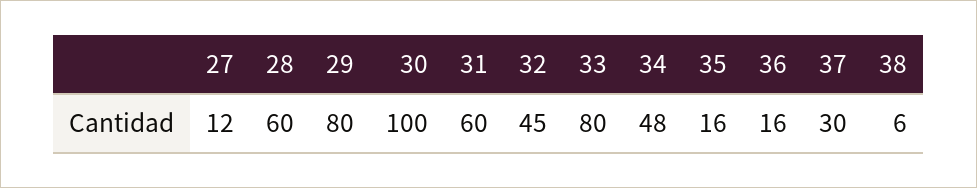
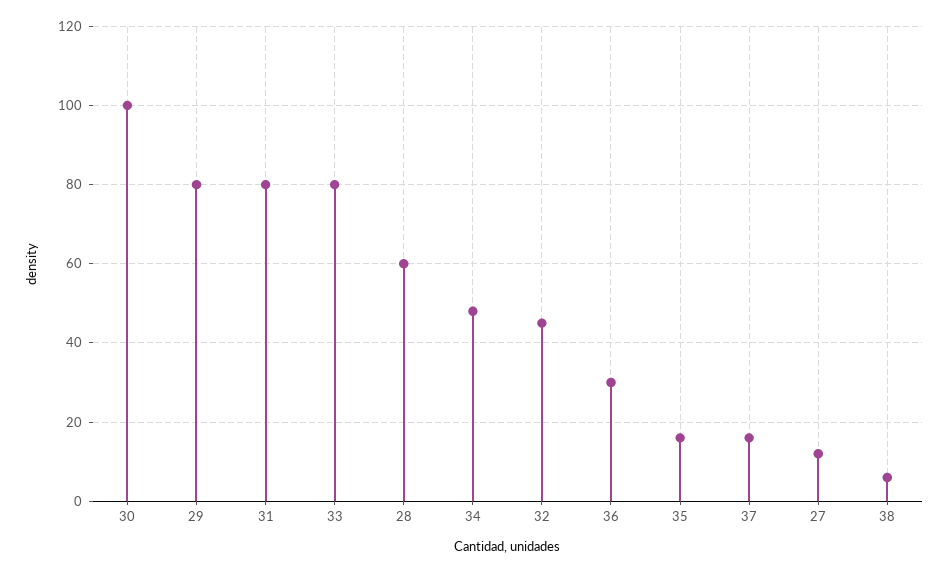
31: 60 -> 80
36: 16 -> 30
37: 30 -> 15

